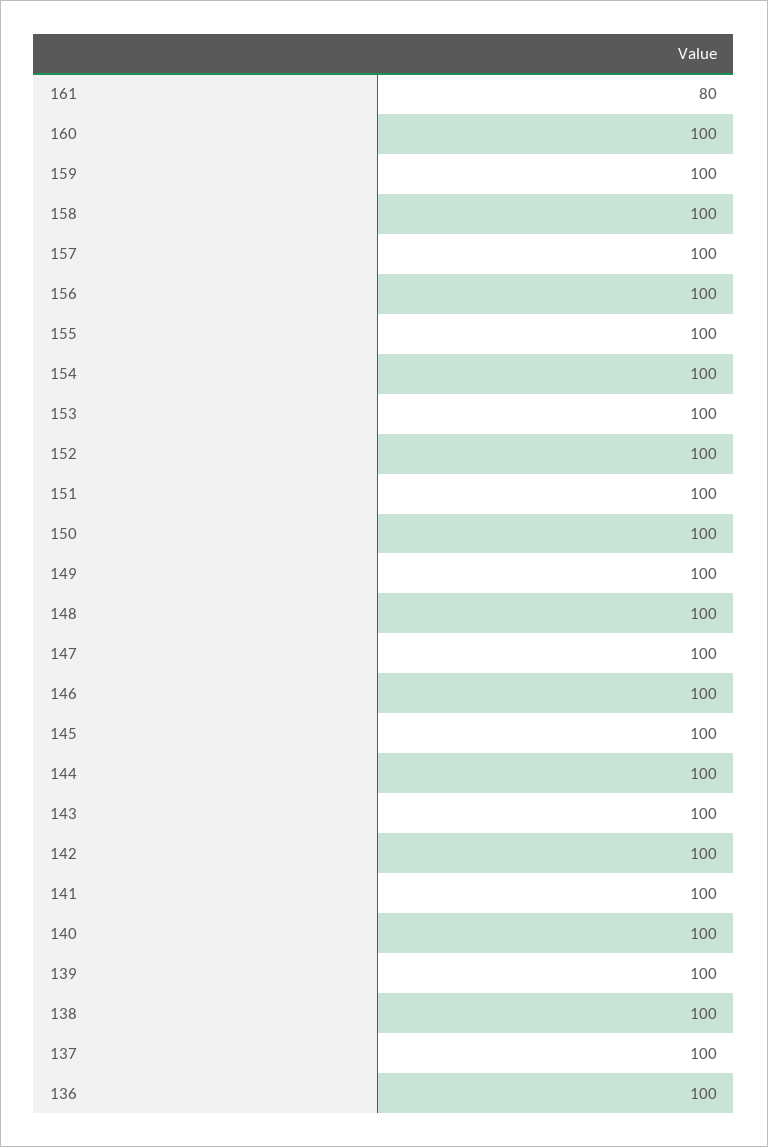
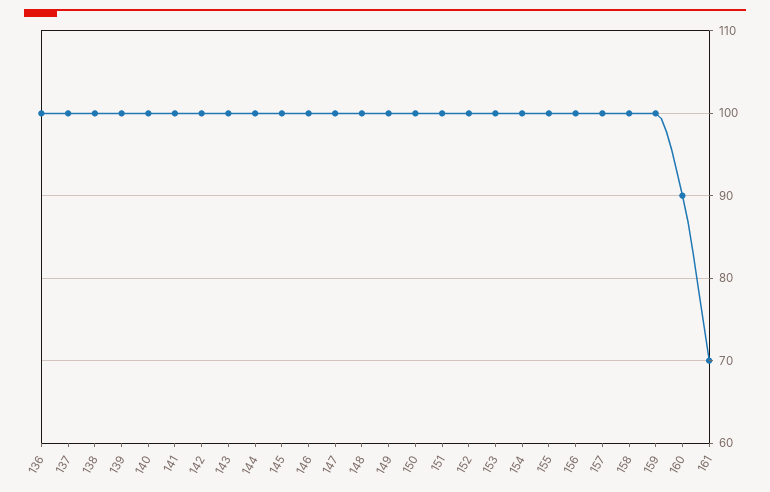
161: 80 -> 70
160: 100 -> 90

